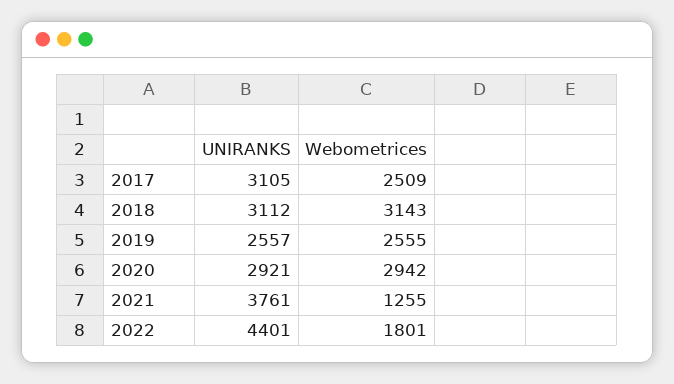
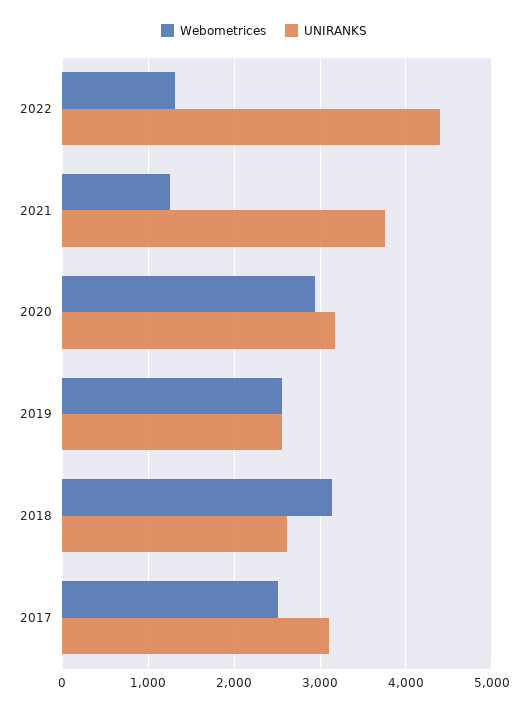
UNIRANKS, 2018: 3112 -> 2600
UNIRANKS, 2020: 2921 -> 3200
Webometrices, 2022: 1801 -> 1300

